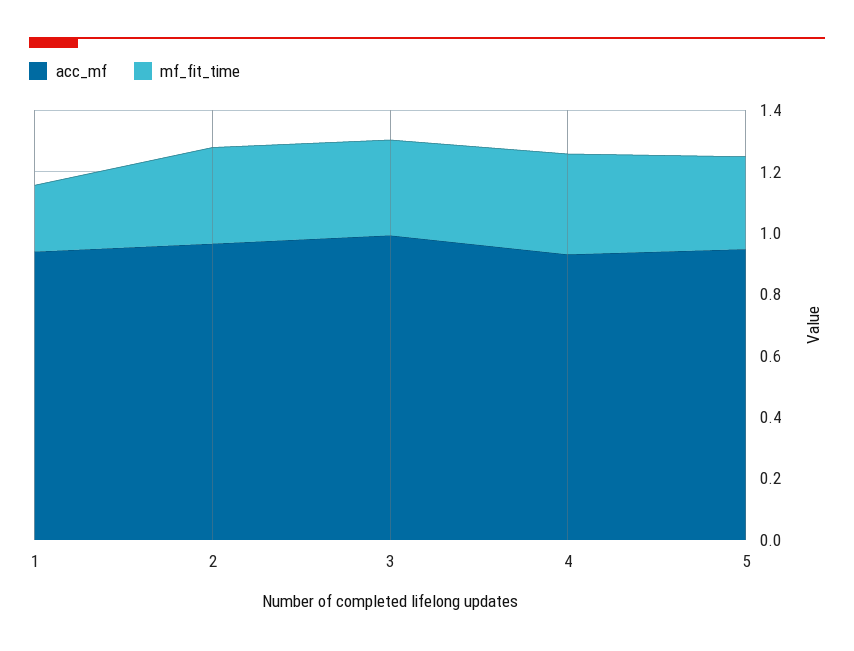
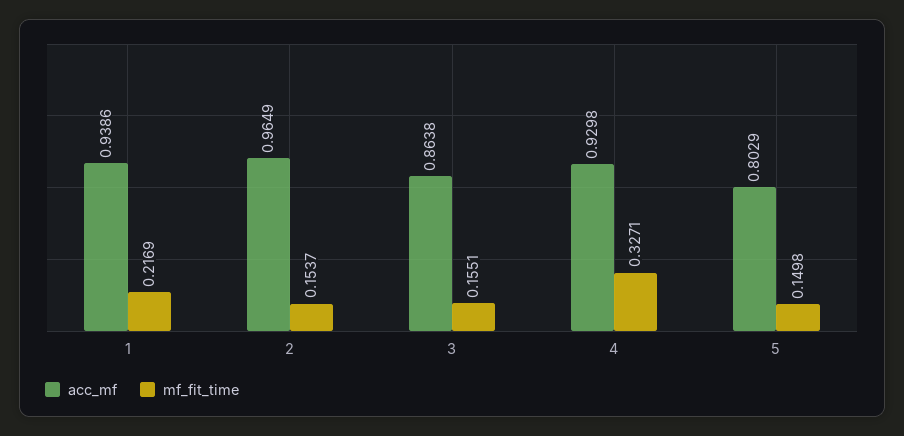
mf_fit_time, 2: 0.3 -> 0.1537
acc_mf, 3: 1 -> 0.8638
mf_fit_time, 3: 0.3 -> 0.1551
acc_mf, 5: 0.95 -> 0.8029
mf_fit_time, 5: 0.3 -> 0.1498

